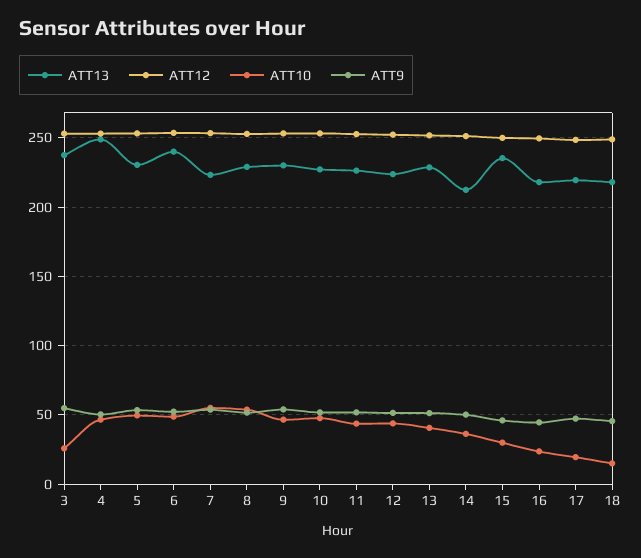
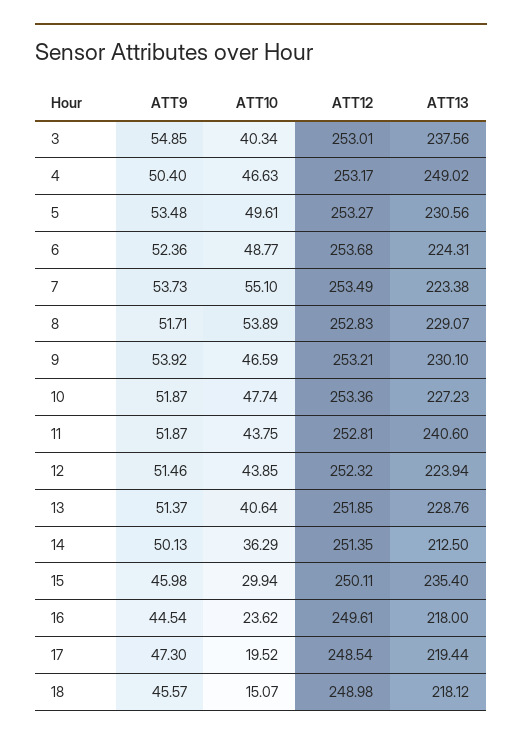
ATT10, 3: 25 -> 40.34
ATT13, 6: 240 -> 224.31
ATT13, 11: 225 -> 240.6

